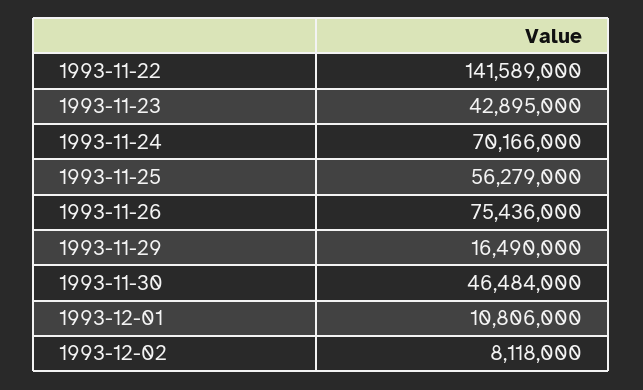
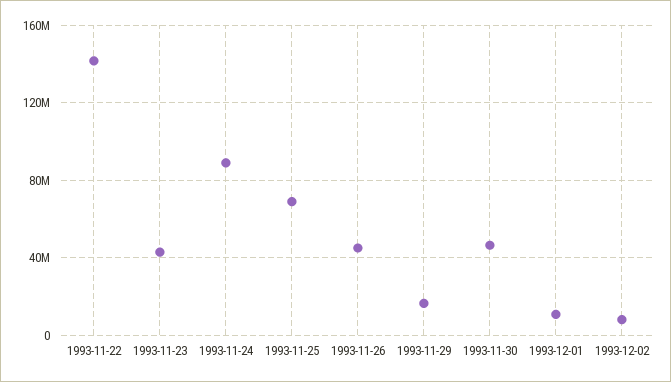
1993-11-24: 70166000 -> 90000000
1993-11-25: 56279000 -> 70000000
1993-11-26: 75436000 -> 45000000

